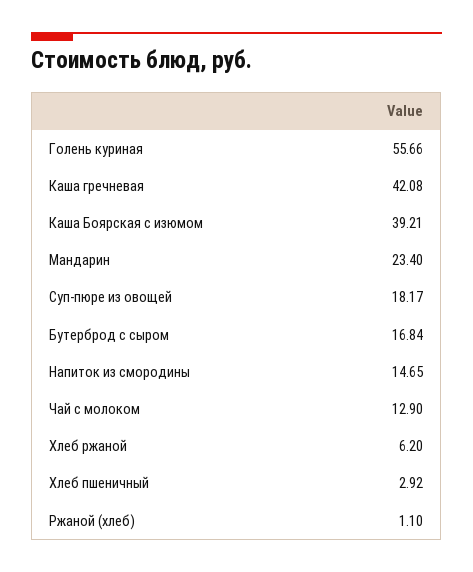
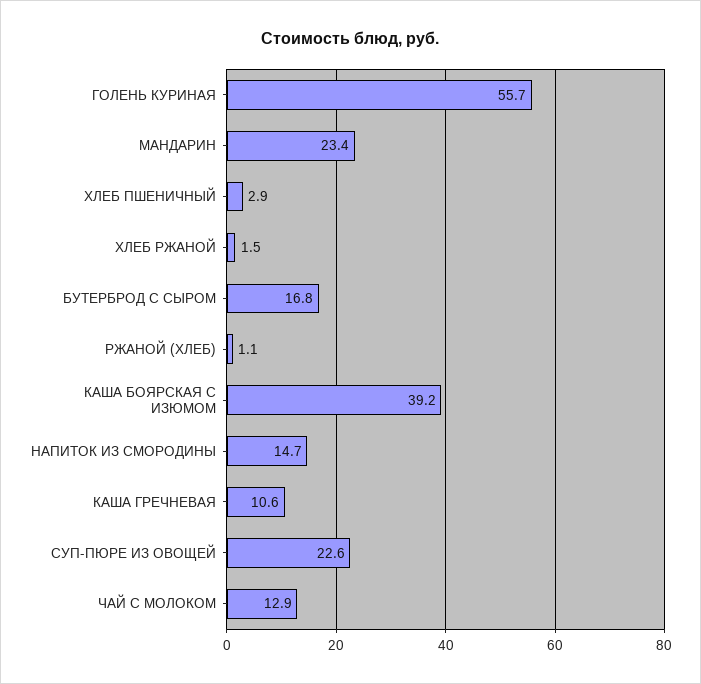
Каша гречневая: 42.08 -> 10.6
Суп-пюре из овощей: 18.17 -> 22.6
Хлеб ржаной: 6.2 -> 1.5

